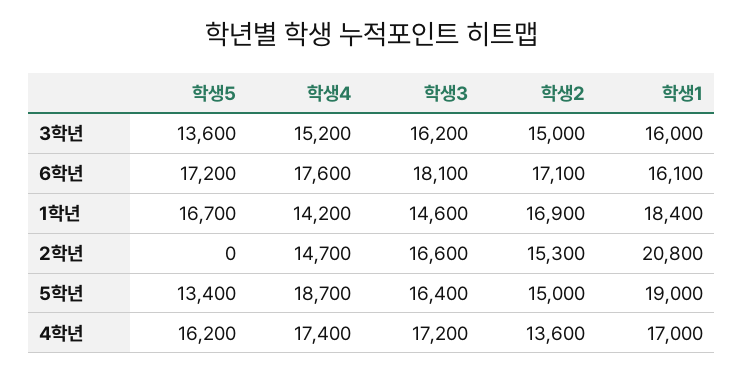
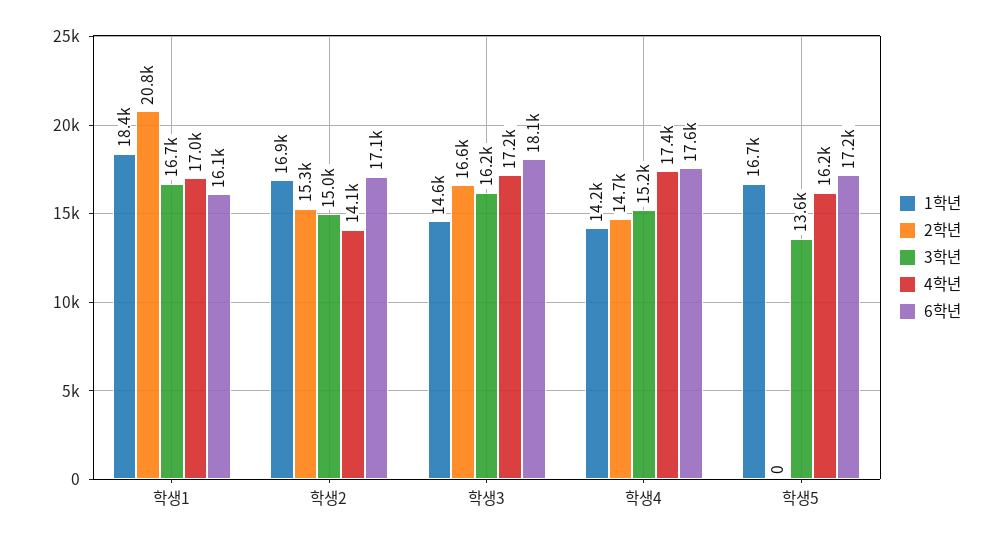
3학년, 학생1: 16000 -> 16700
5학년, 학생5: 13400 -> none
5학년, 학생4: 18700 -> none
5학년, 학생3: 16400 -> none
5학년, 학생2: 15000 -> none
5학년, 학생1: 19000 -> none
4학년, 학생2: 13600 -> 14100

